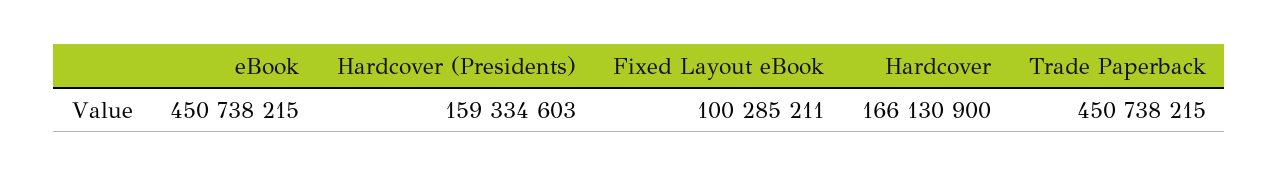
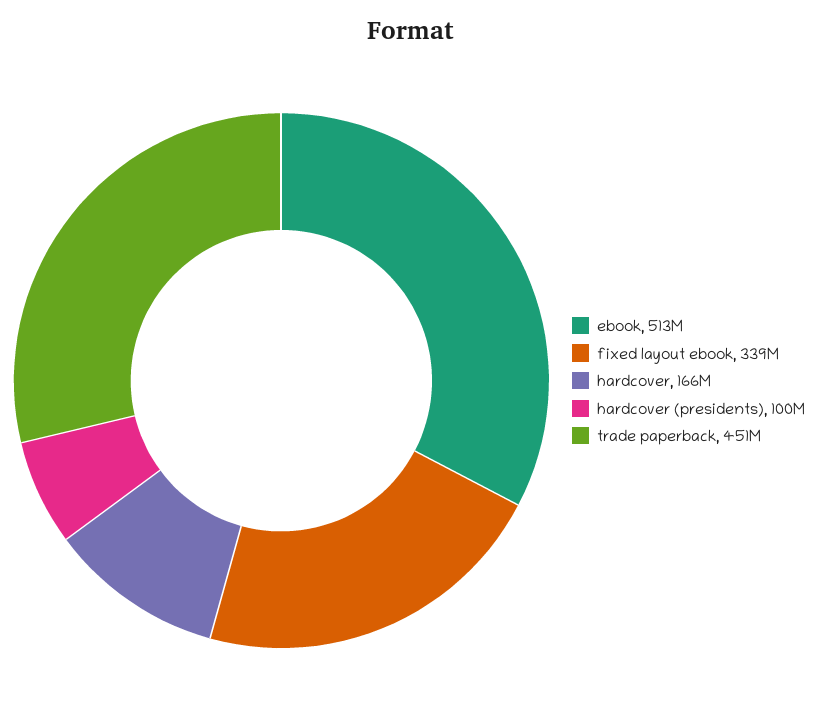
eBook: 450738215 -> 513000000
Hardcover (Presidents): 159334603 -> 100000000
Fixed Layout eBook: 100285211 -> 339000000

